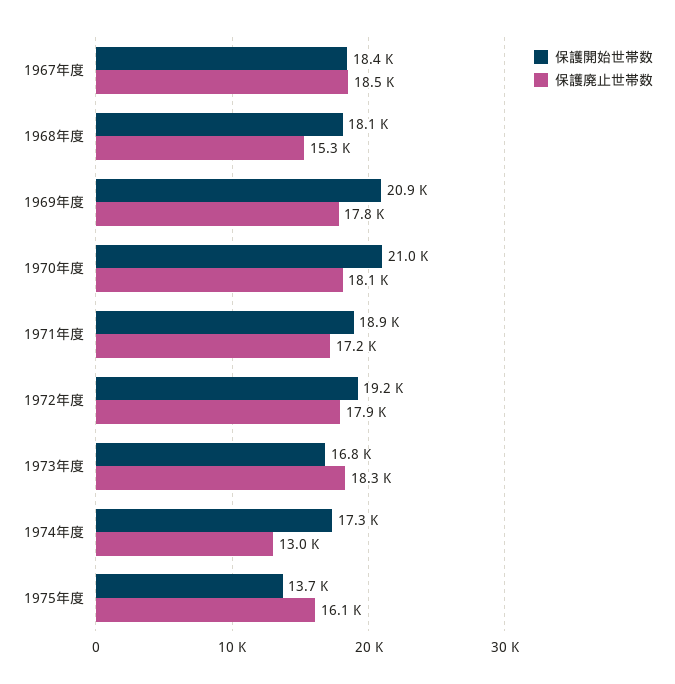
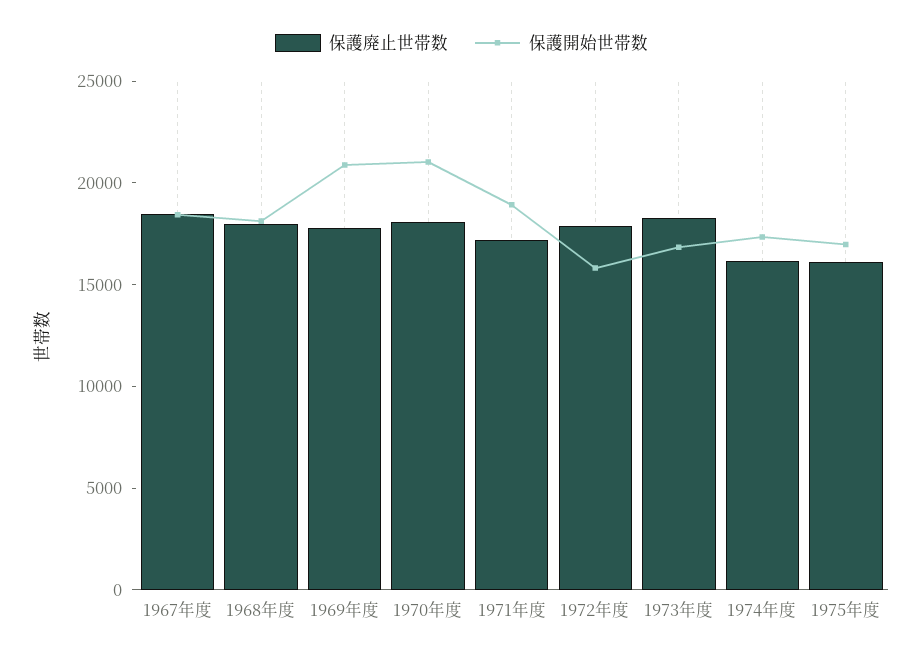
保護廃止世帯数, 1968年度: 15300 -> 18000
保護開始世帯数, 1972年度: 19200 -> 16000
保護廃止世帯数, 1974年度: 13000 -> 16000
保護開始世帯数, 1975年度: 13700 -> 17000

